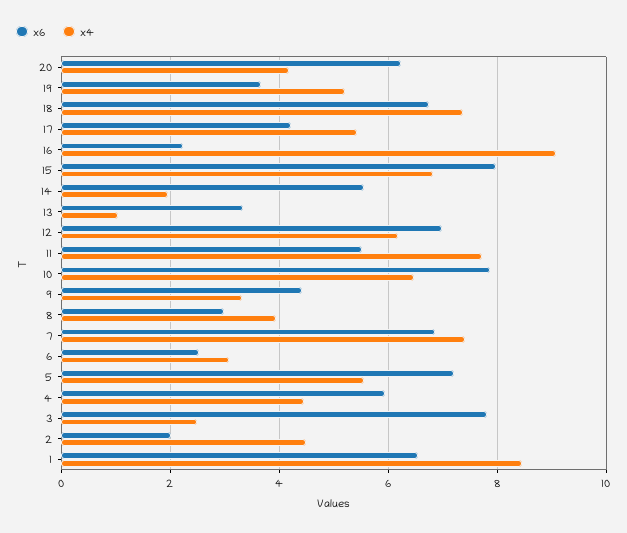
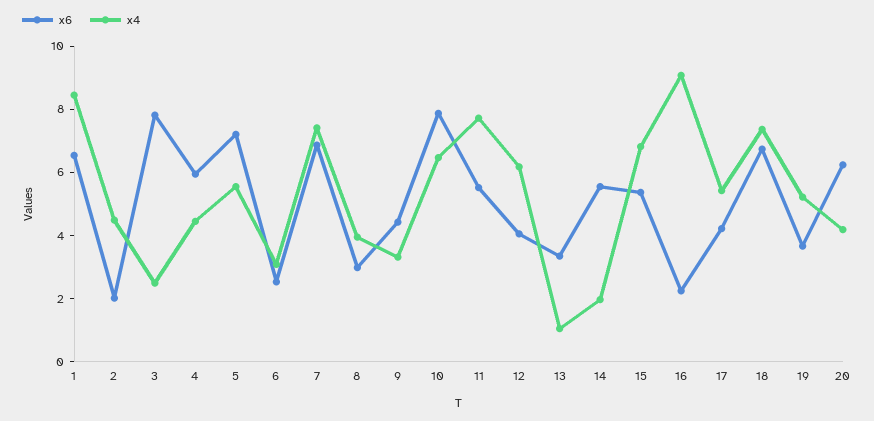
x6, 15: 8 -> 5.5
x6, 12: 7 -> 4

